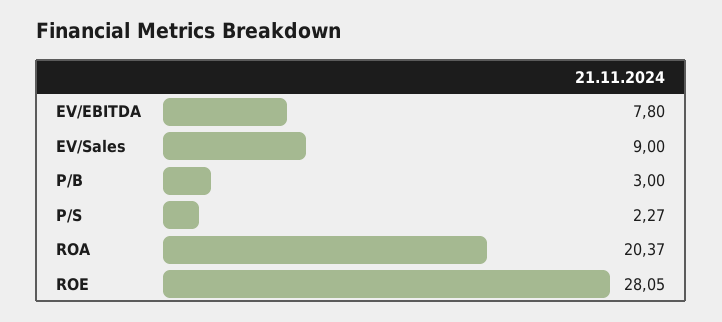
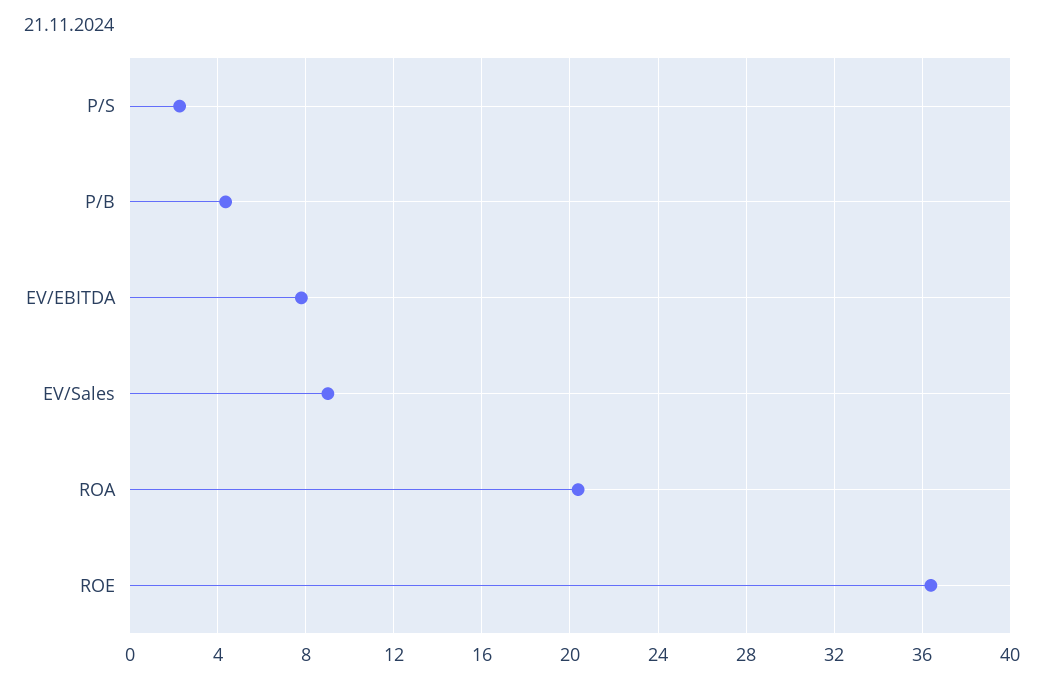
P/B: 3 -> 4.5
ROE: 28.05 -> 36.5

